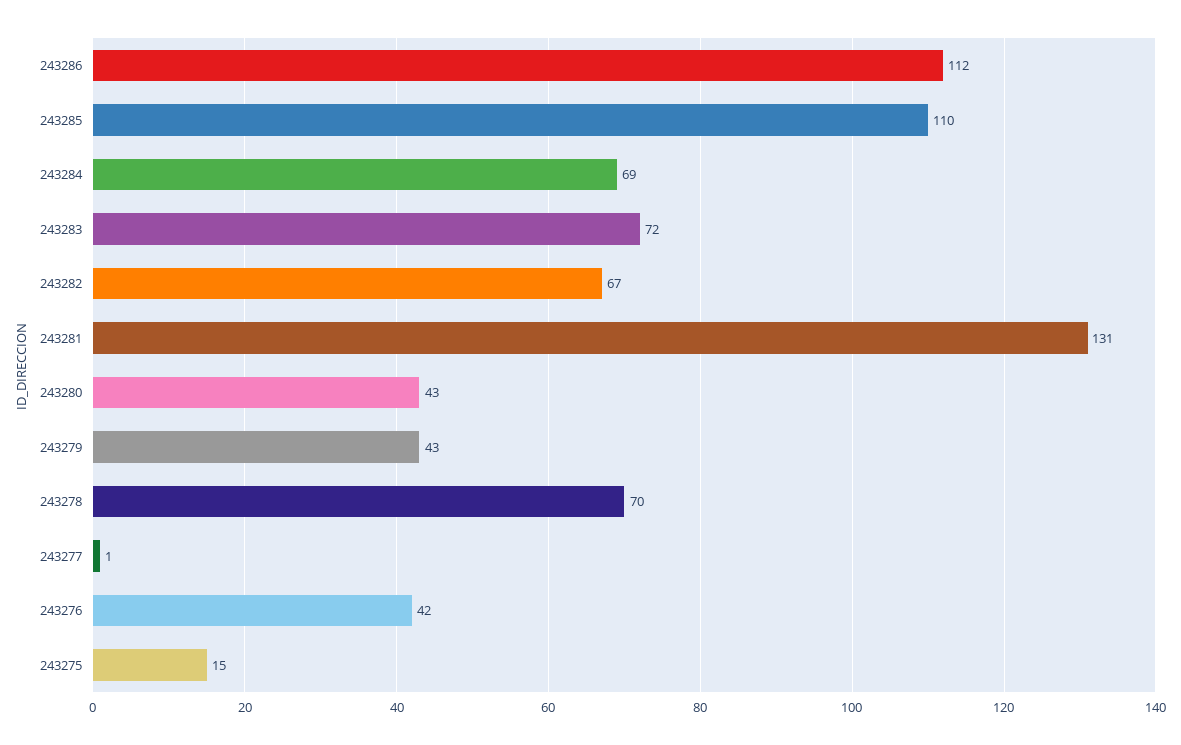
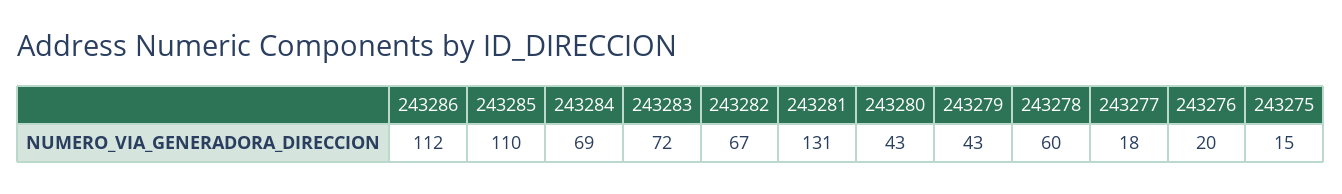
243278: 70 -> 60
243277: 1 -> 18
243276: 42 -> 20

